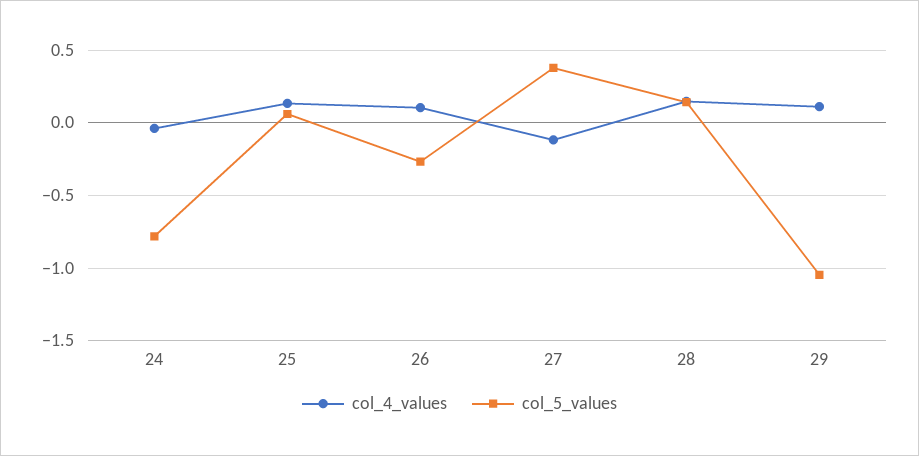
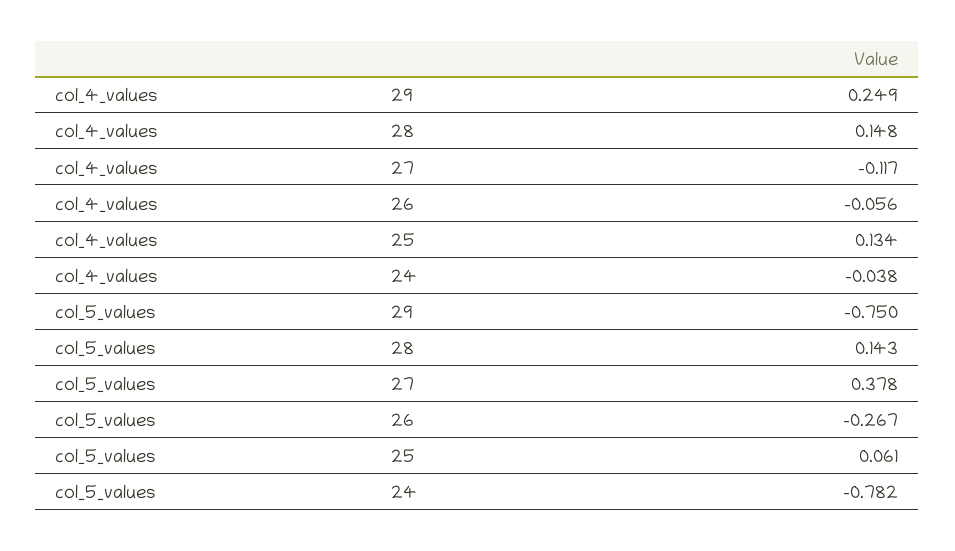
col_4_values, 26: 0.1 -> -0.056
col_4_values, 29: 0.1 -> 0.249
col_5_values, 29: -1.05 -> -0.75

